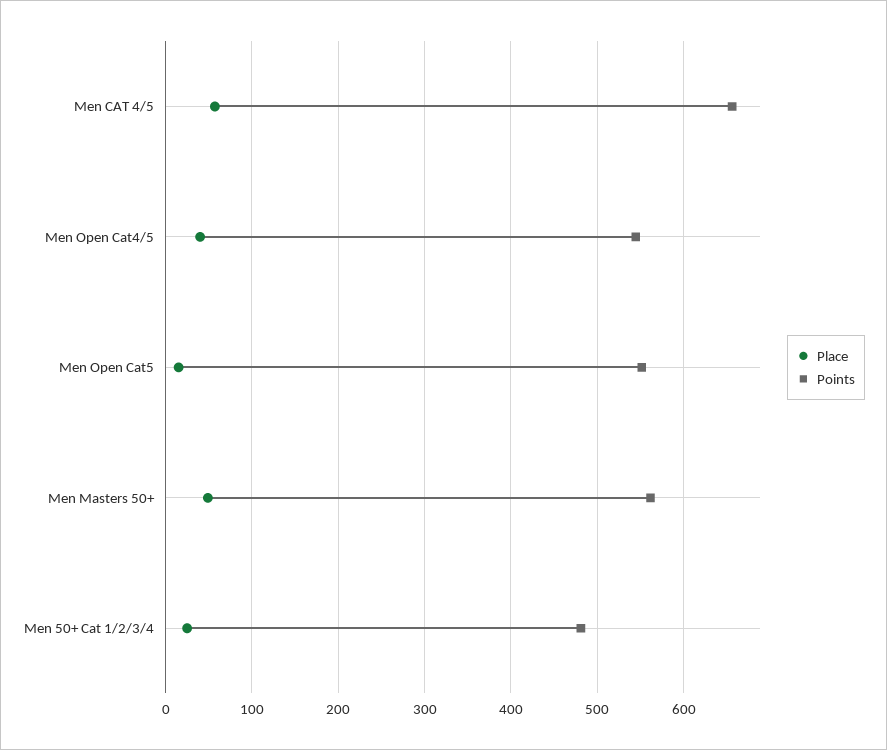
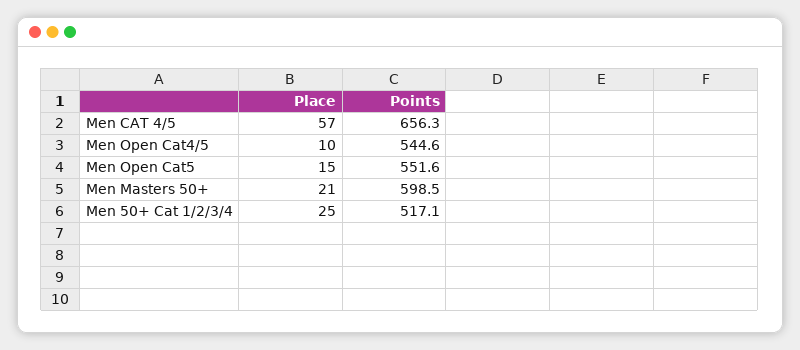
Place, Men Open Cat4/5: 40 -> 10
Place, Men Masters 50+: 50 -> 21
Points, Men Masters 50+: 560 -> 598.5
Points, Men 50+ Cat 1/2/3/4: 480 -> 517.1

